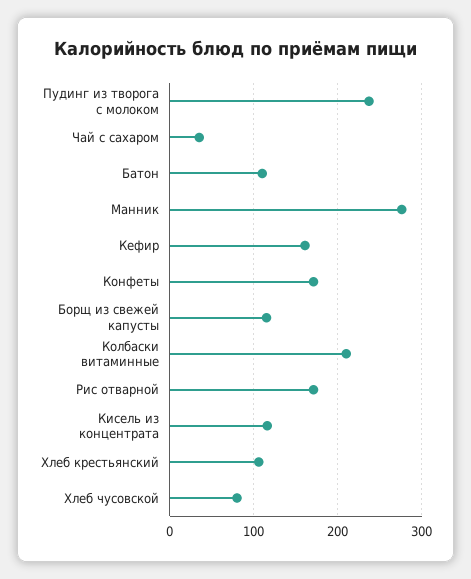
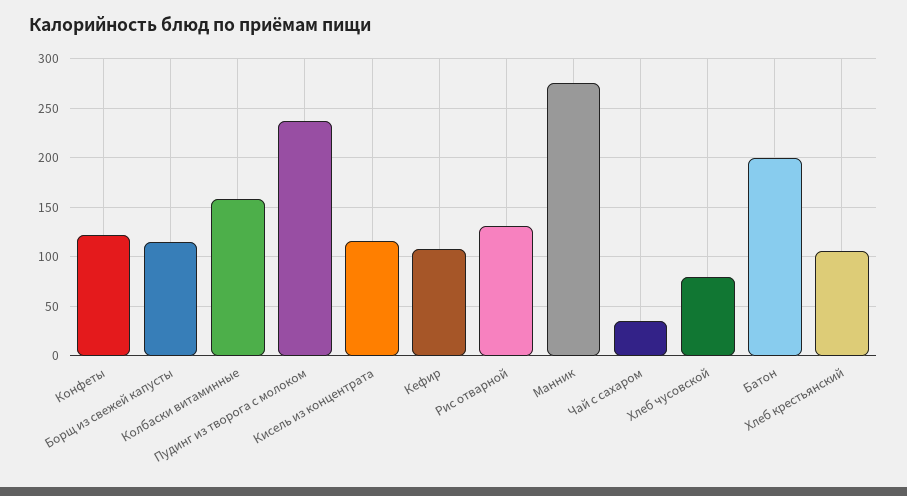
Батон: 110 -> 200
Кефир: 160 -> 110
Конфеты: 170 -> 120
Колбаски витаминные: 210 -> 160
Рис отварной: 170 -> 130

